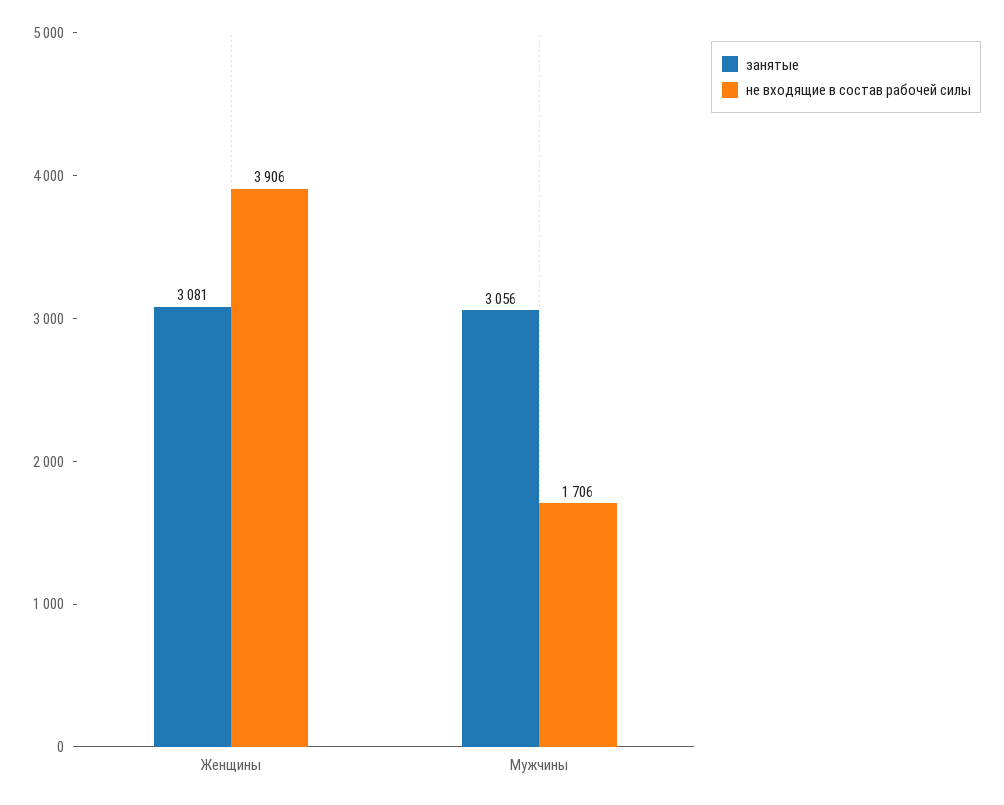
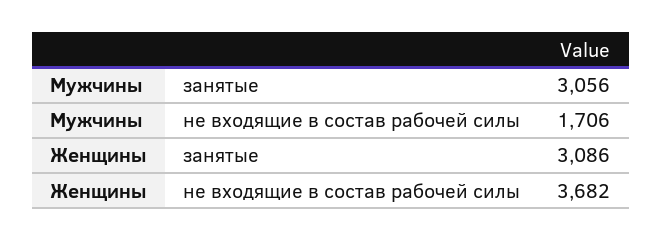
занятые, Женщины: 3081 -> 3086
не входящие в состав рабочей силы, Женщины: 3906 -> 3682

